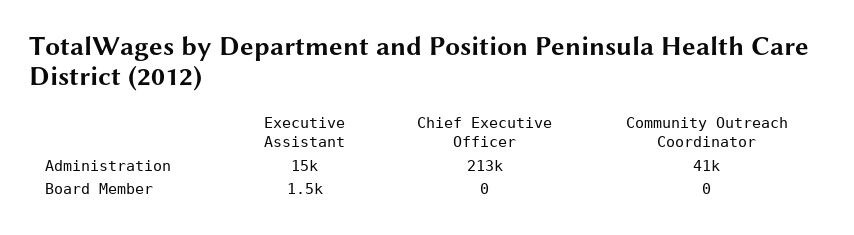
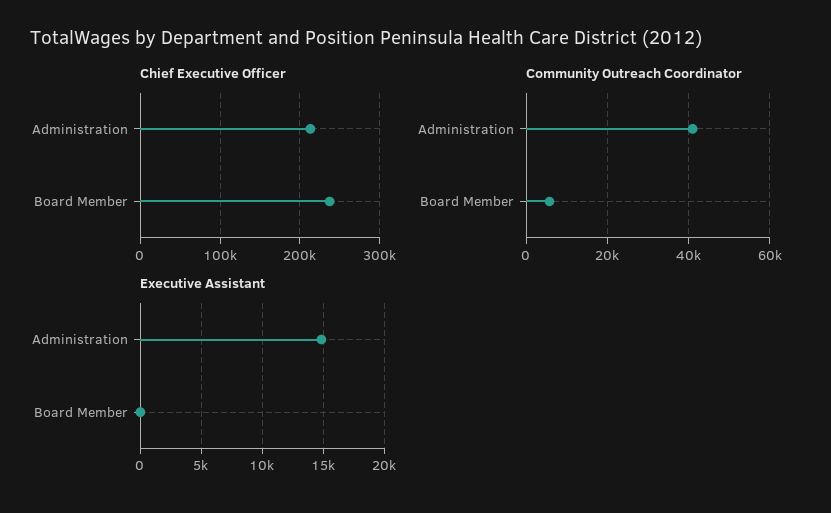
Executive Assistant, Board Member: 1500 -> 0
Chief Executive Officer, Board Member: 0 -> 240000
Community Outreach Coordinator, Board Member: 0 -> 6000

